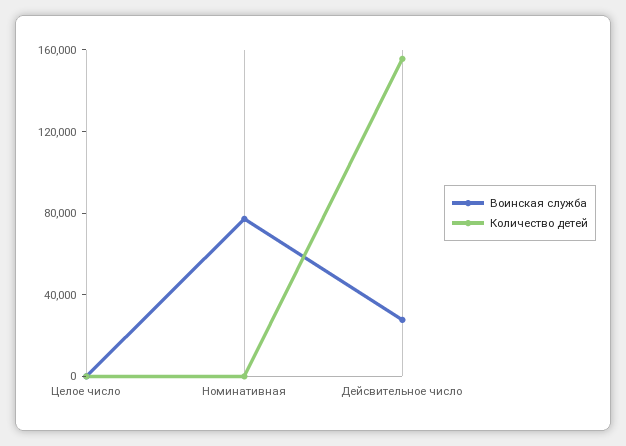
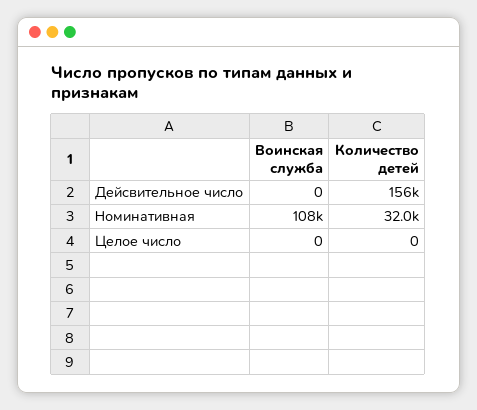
Воинская служба, Номинативная: 80000 -> 108000
Количество детей, Номинативная: 0 -> 32000
Воинская служба, Дейсвительное число: 30000 -> 0

